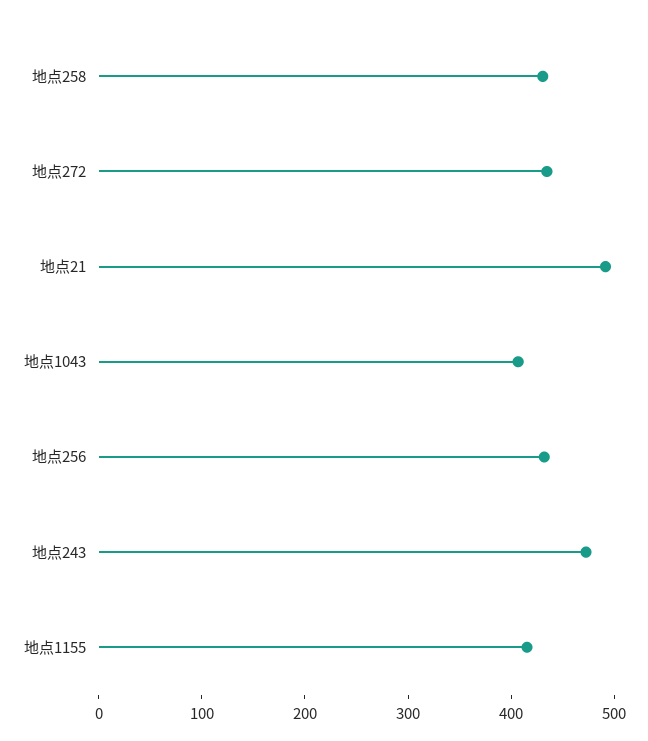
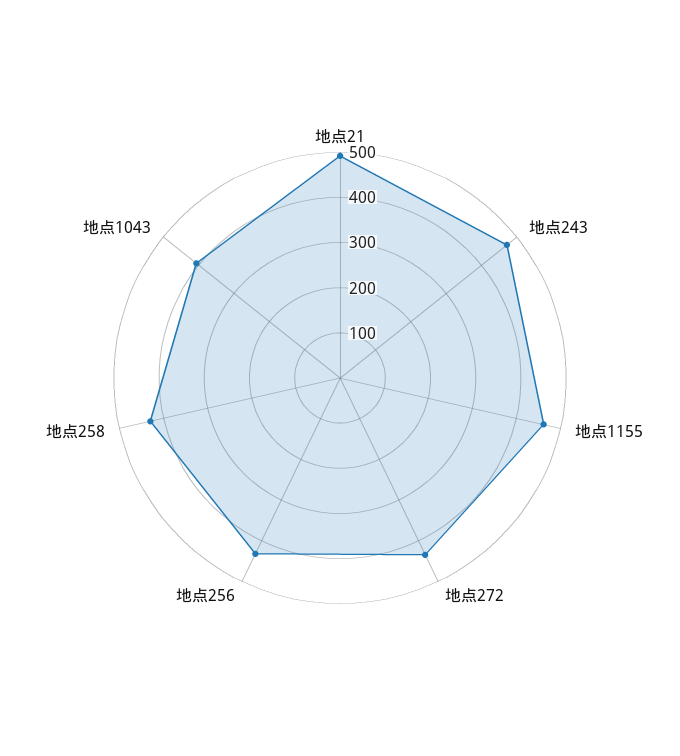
地点1155: 420 -> 460

